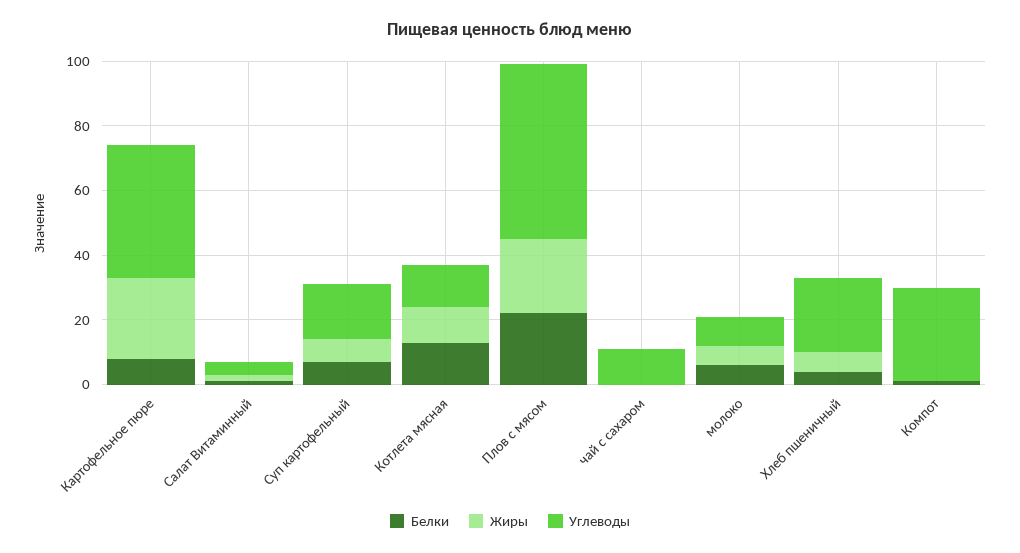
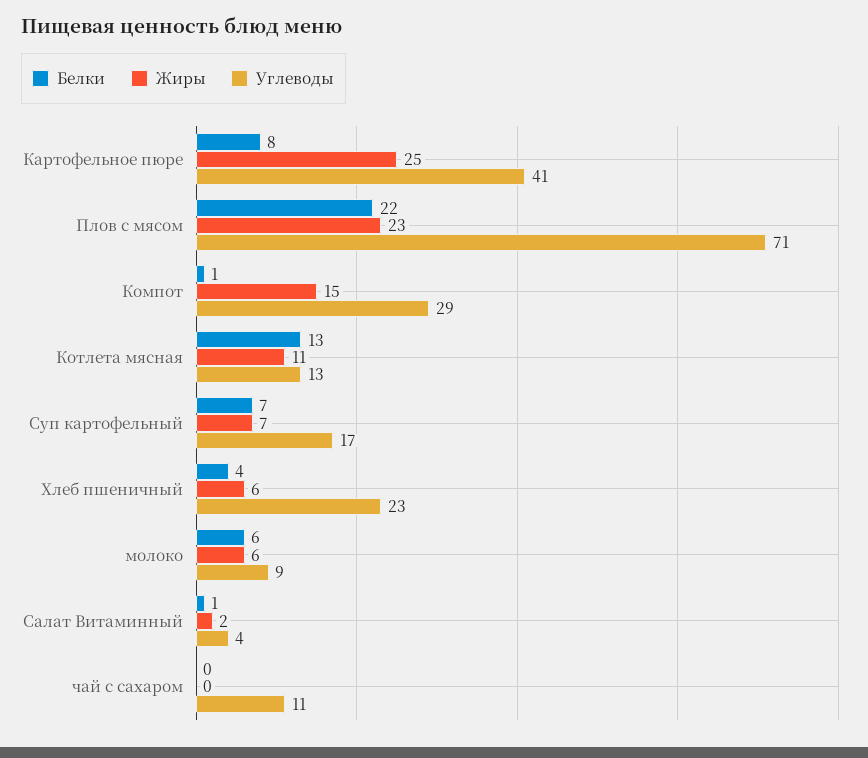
Углеводы, Плов с мясом: 55 -> 71
Жиры, Компот: 0 -> 15

